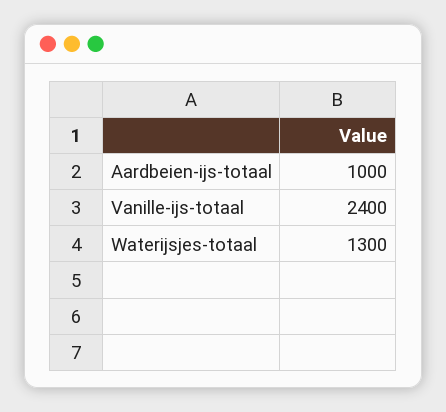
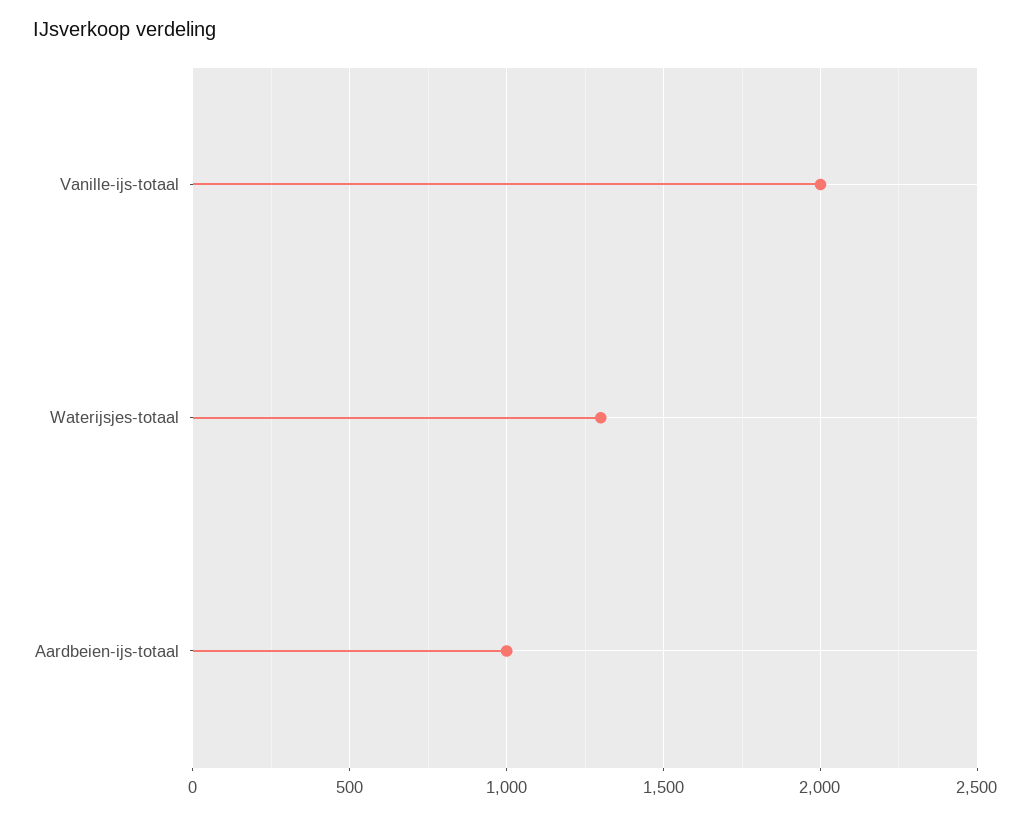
Vanille-ijs-totaal: 2400 -> 2000

